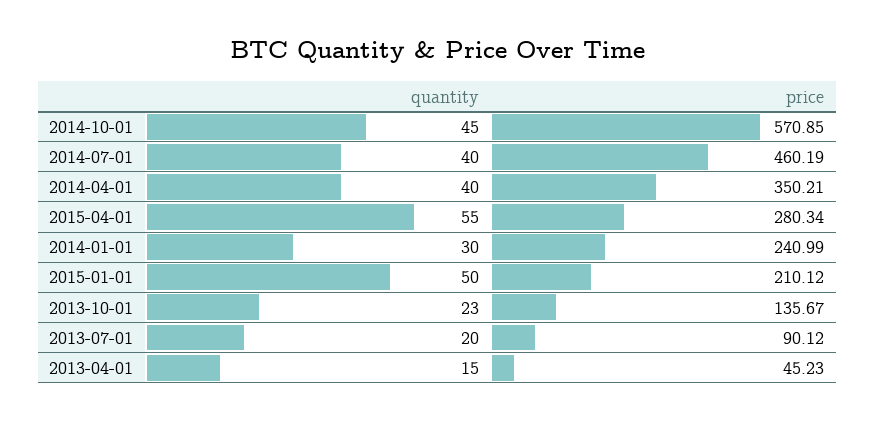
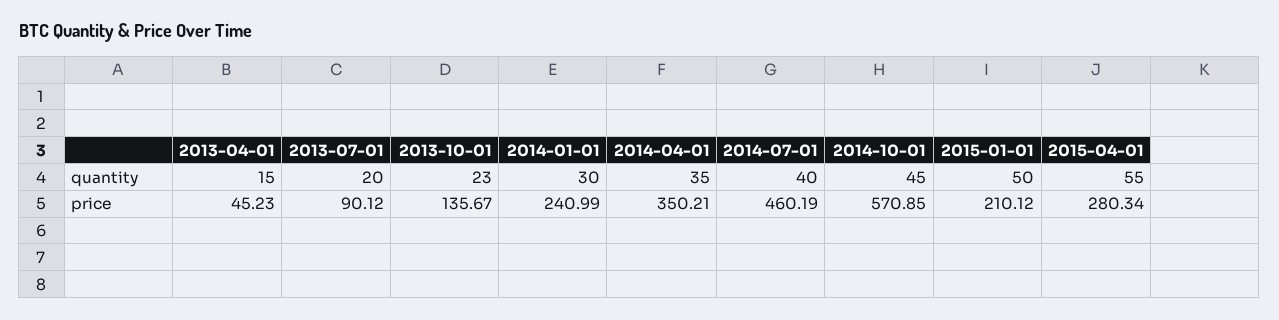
quantity, 2014-04-01: 40 -> 35

